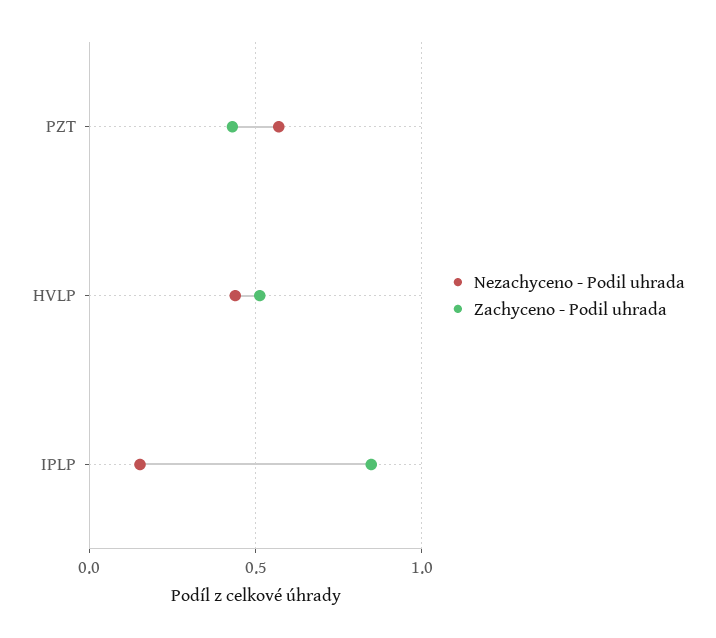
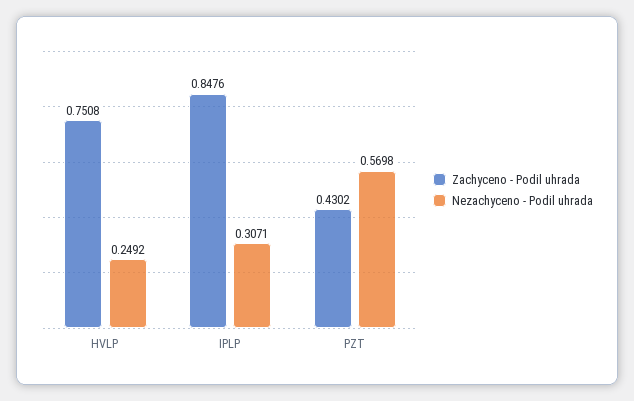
Nezachyceno - Podil uhrada, HVLP: 0.45 -> 0.2492
Zachyceno - Podil uhrada, HVLP: 0.5 -> 0.7508
Nezachyceno - Podil uhrada, IPLP: 0.15 -> 0.3071

